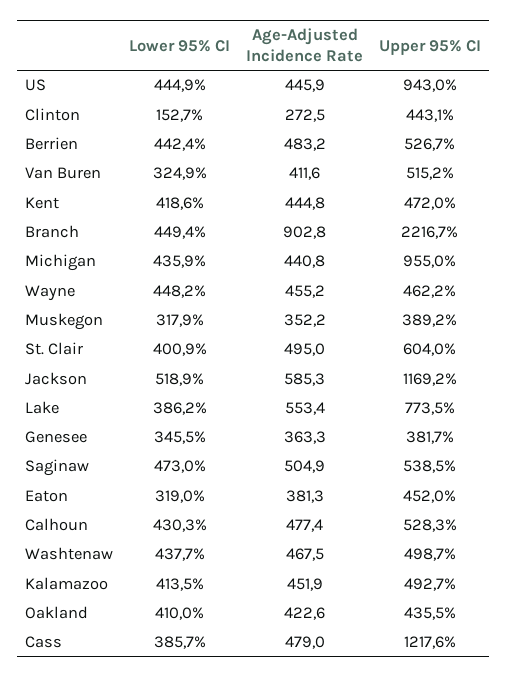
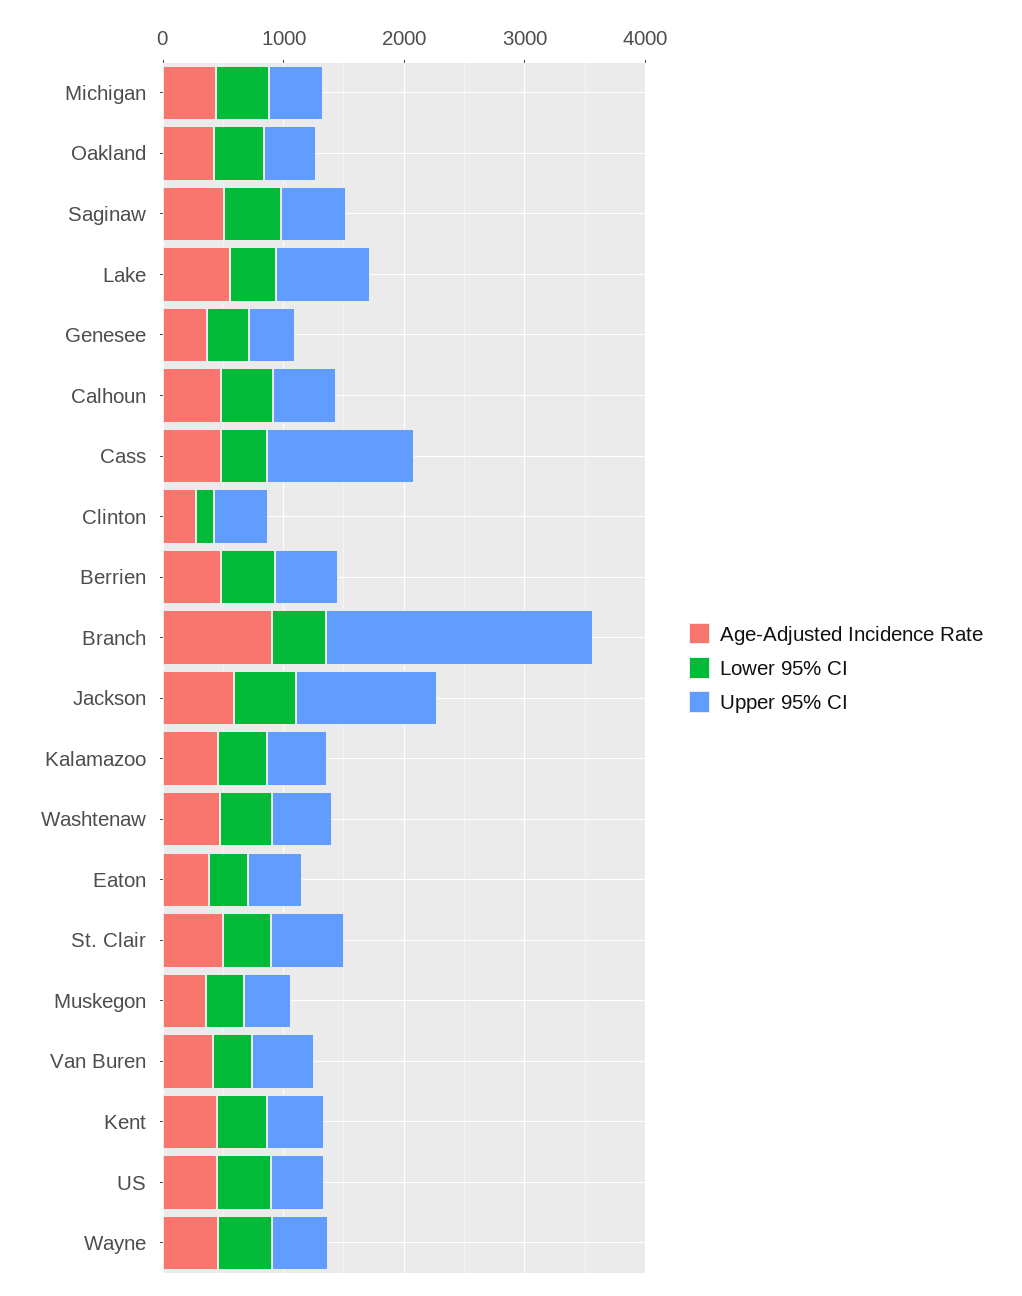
Upper 95% CI, US: 943 -> 400
Upper 95% CI, Michigan: 955 -> 400

